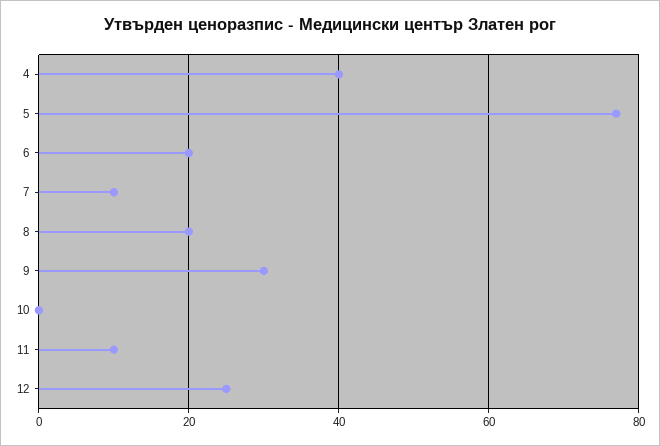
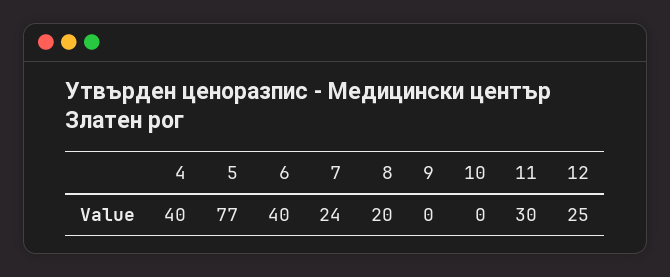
6: 20 -> 40
7: 10 -> 24
9: 30 -> 0
11: 10 -> 30

